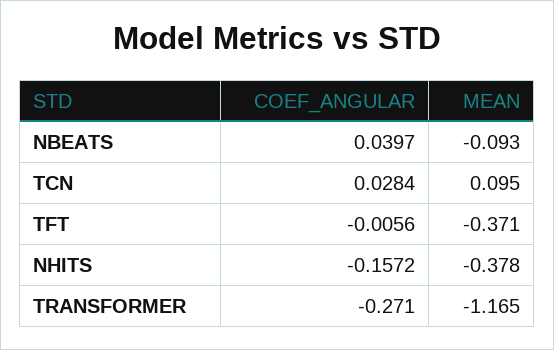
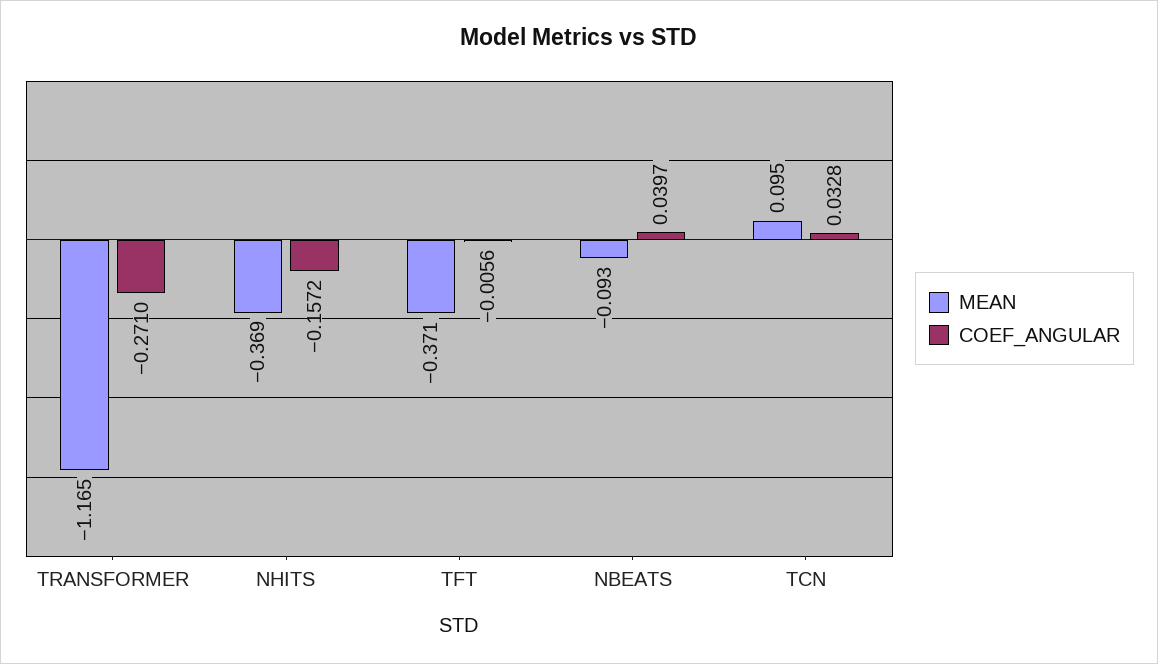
COEF_ANGULAR, TCN: 0.0284 -> 0.0328
MEAN, NHITS: -0.378 -> -0.369

